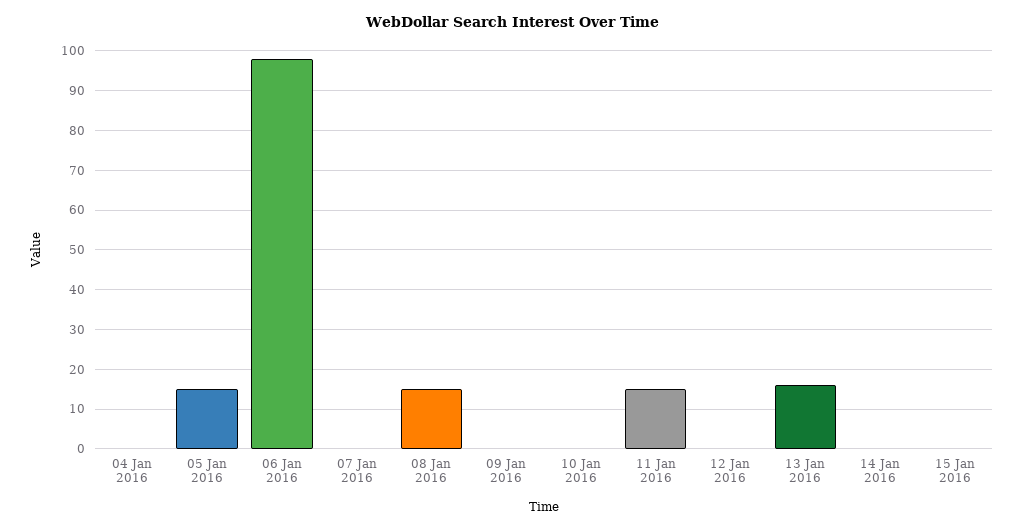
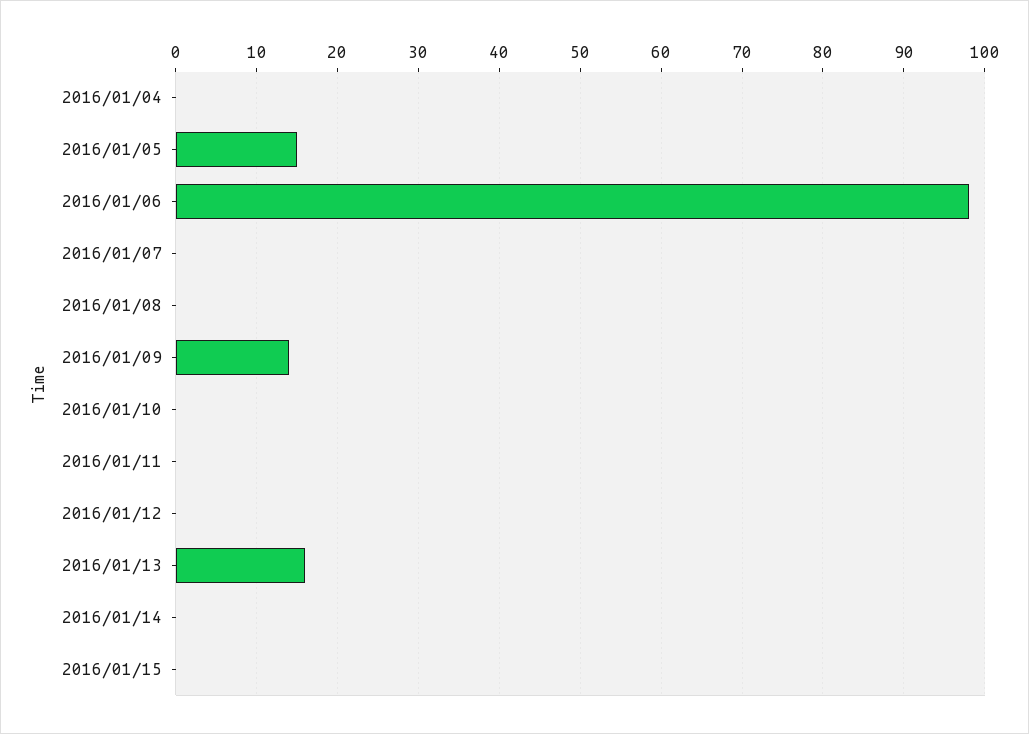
08 Jan 2016: 15 -> 0
09 Jan 2016: 0 -> 14
11 Jan 2016: 15 -> 0

